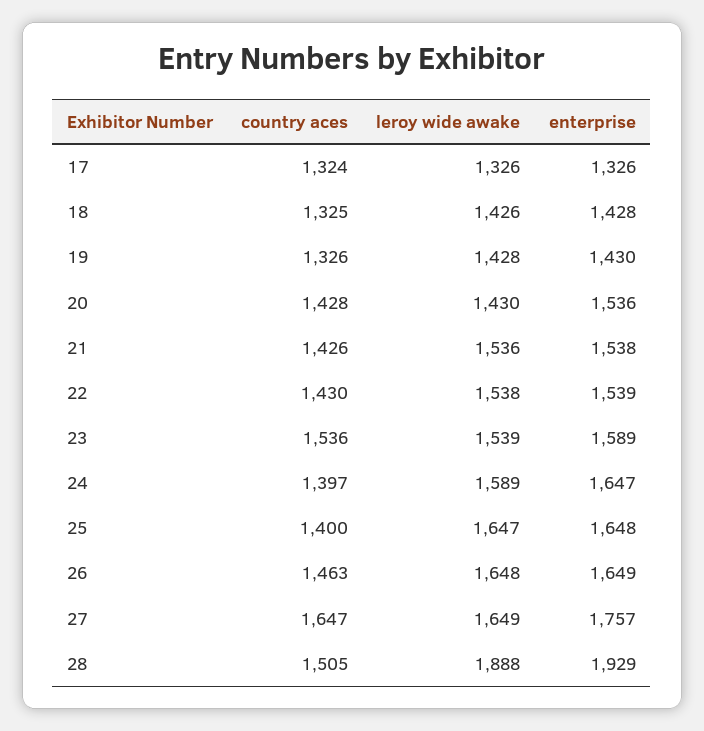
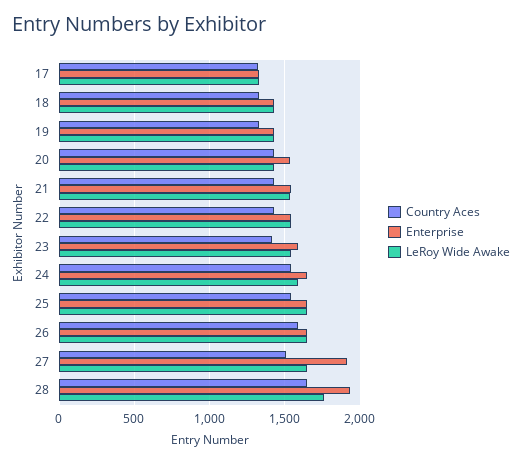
country aces, 23: 1536 -> 1400
country aces, 24: 1397 -> 1550
country aces, 25: 1400 -> 1550
country aces, 26: 1463 -> 1600
country aces, 27: 1647 -> 1500
enterprise, 27: 1757 -> 1900
country aces, 28: 1505 -> 1650
leroy wide awake, 28: 1888 -> 1750

